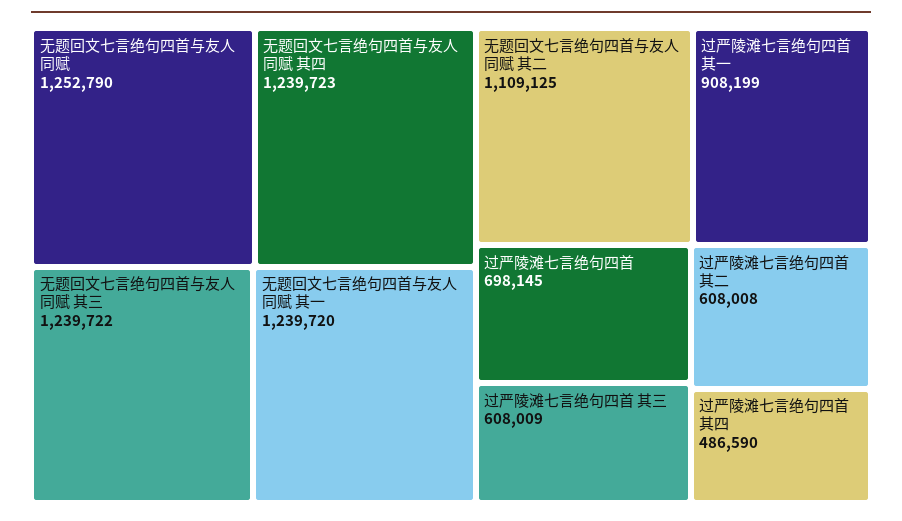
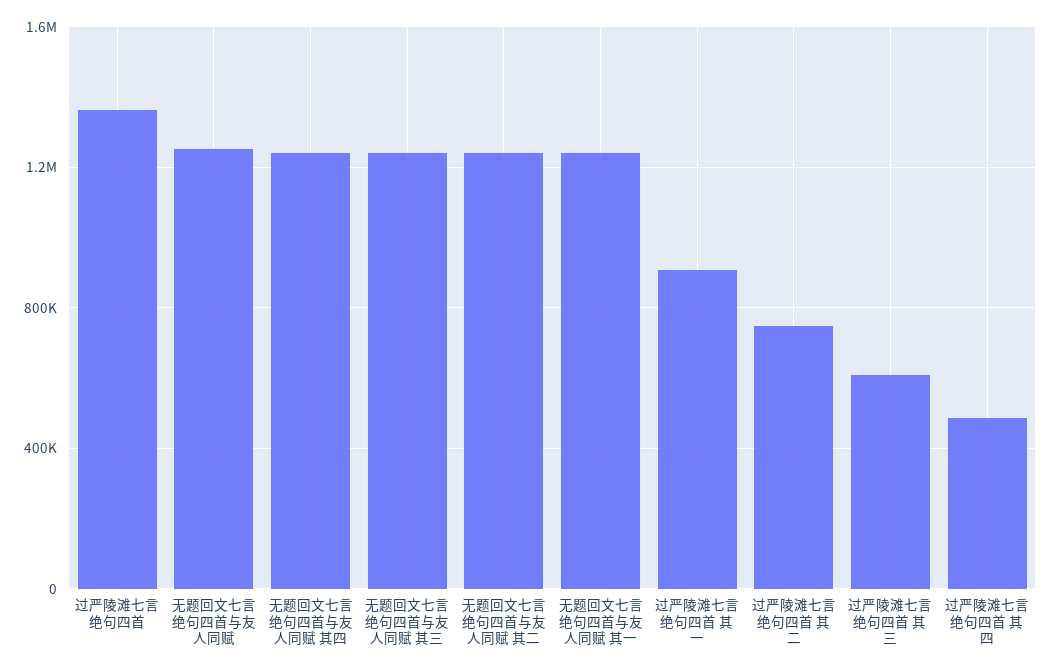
无题回文七言绝句四首与友人同赋 其二: 1109125 -> 1250000
过严陵滩七言绝句四首: 698145 -> 1350000
过严陵滩七言绝句四首 其二: 608008 -> 750000

